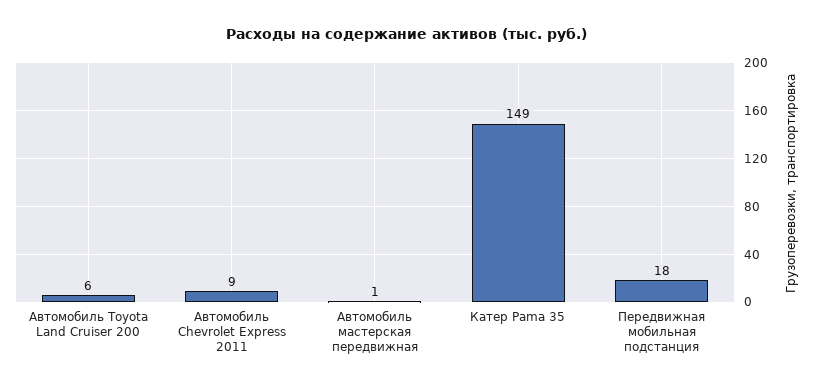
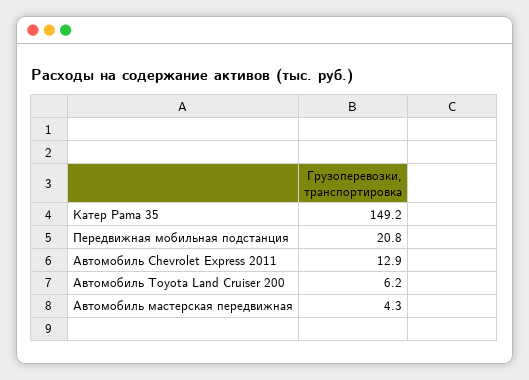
Автомобиль Chevrolet Express 2011: 9 -> 12.9
Автомобиль мастерская передвижная: 1 -> 4.3
Передвижная мобильная подстанция: 18 -> 20.8

